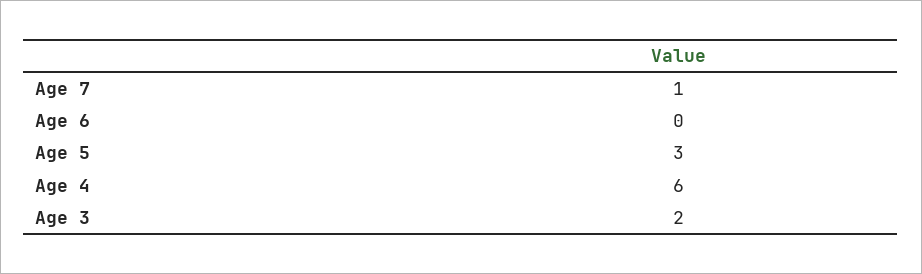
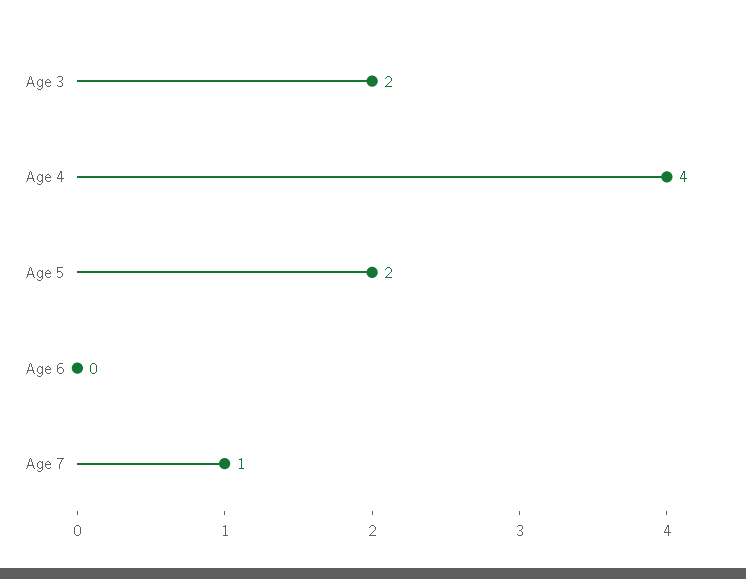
Age 5: 3 -> 2
Age 4: 6 -> 4

